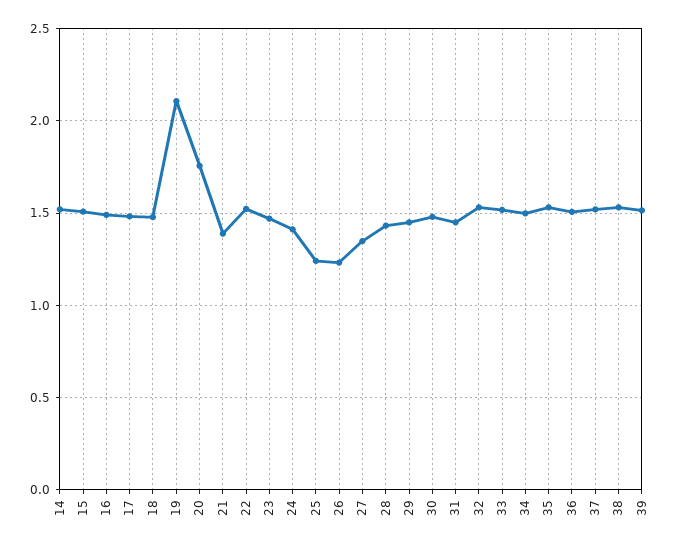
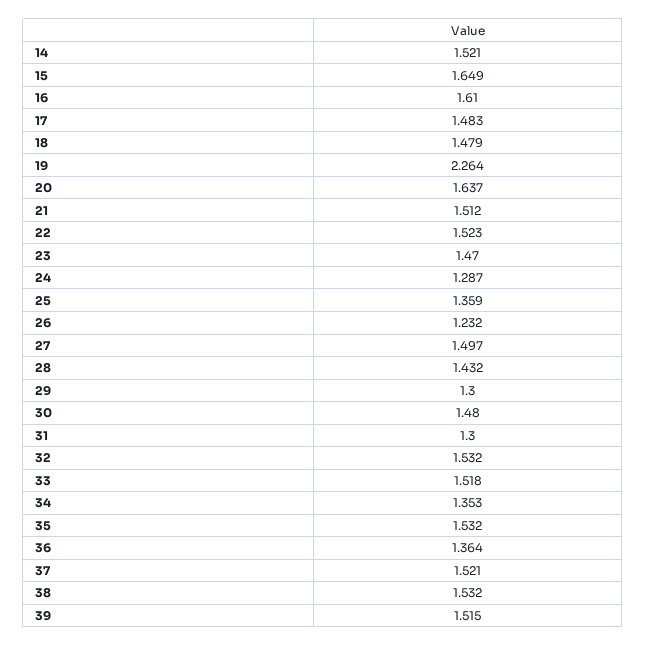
15: 1.5 -> 1.649
16: 1.5 -> 1.61
19: 2.1 -> 2.264
20: 1.75 -> 1.637
21: 1.4 -> 1.512
24: 1.4 -> 1.287
25: 1.25 -> 1.359
27: 1.35 -> 1.497
29: 1.45 -> 1.3
31: 1.45 -> 1.3
34: 1.5 -> 1.353
36: 1.5 -> 1.364

